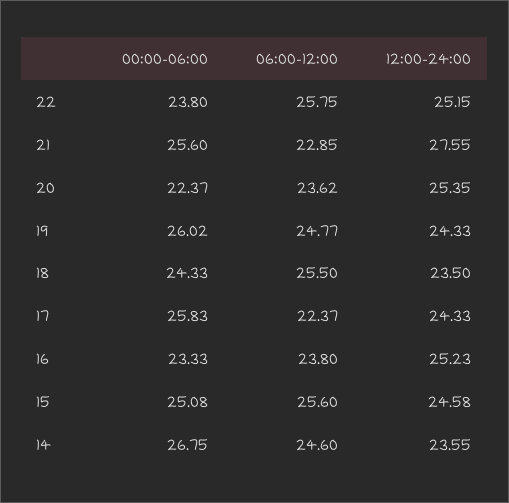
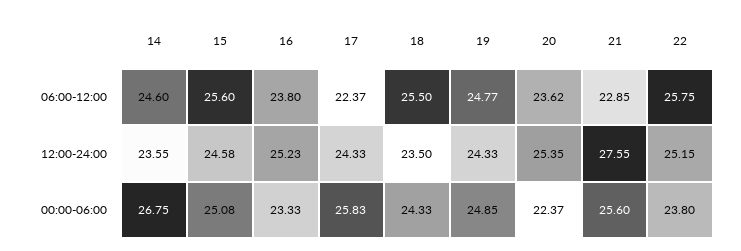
00:00-06:00, 19: 26.02 -> 24.85

